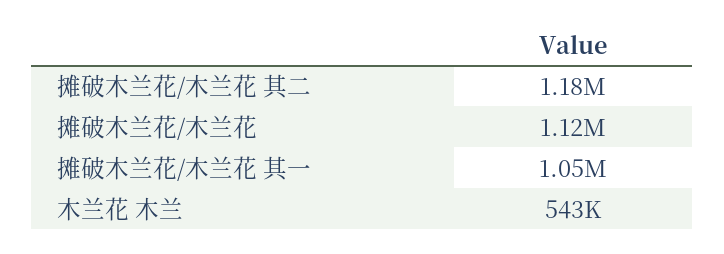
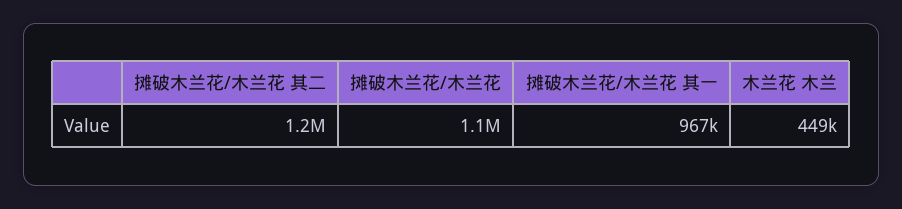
摊破木兰花/木兰花 其一: 1050000 -> 967000
木兰花 木兰: 543000 -> 449000

